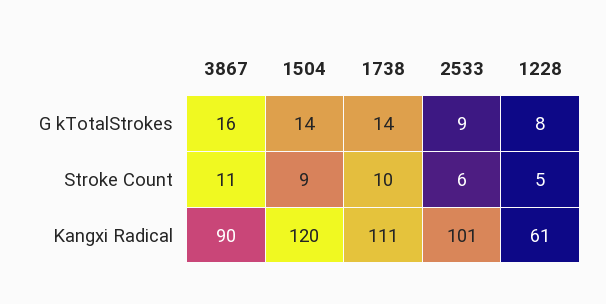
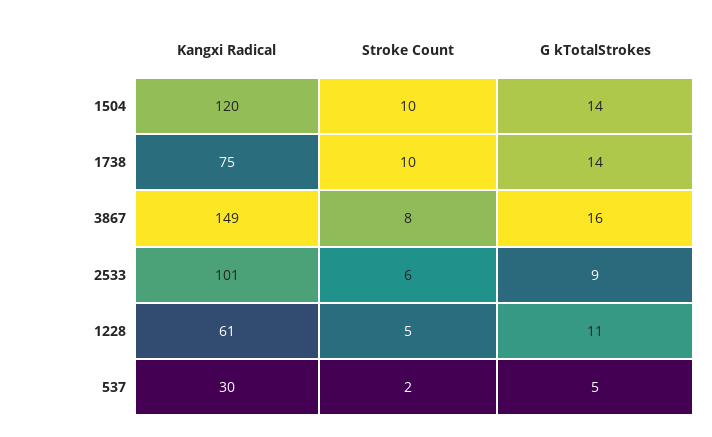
1228, G kTotalStrokes: 8 -> 11
3867, Stroke Count: 11 -> 8
1504, Stroke Count: 9 -> 10
3867, Kangxi Radical: 90 -> 149
1738, Kangxi Radical: 111 -> 75
537, Kangxi Radical: none -> 30
537, Stroke Count: none -> 2
537, G kTotalStrokes: none -> 5

